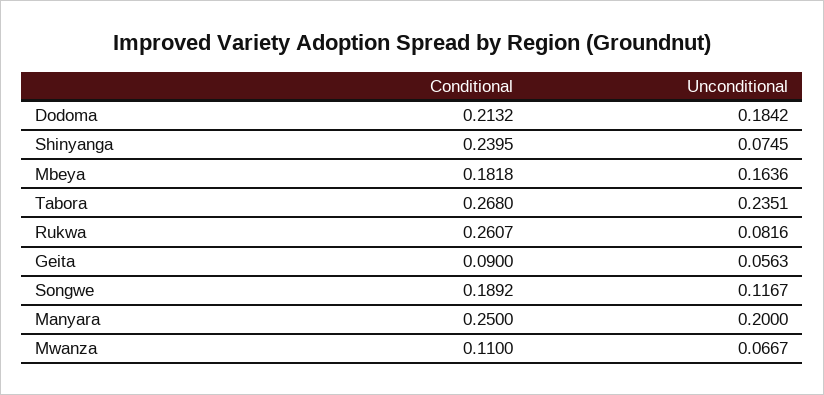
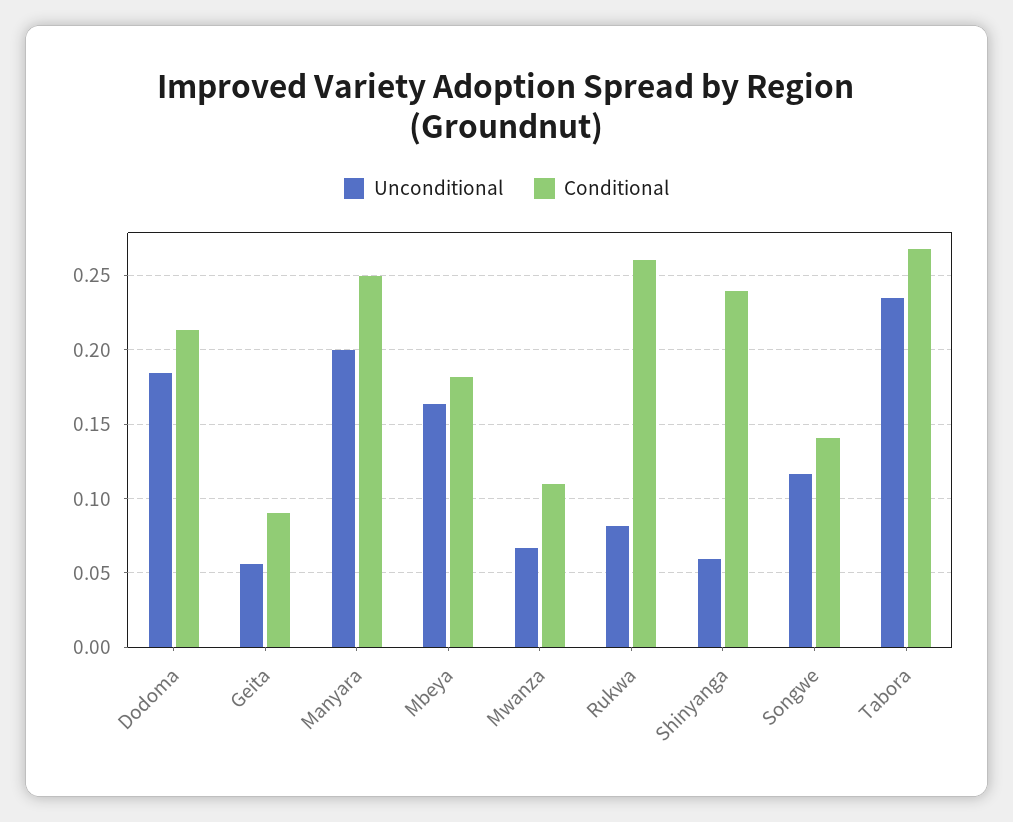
Unconditional, Shinyanga: 0.0745 -> 0.06
Conditional, Songwe: 0.1892 -> 0.14

